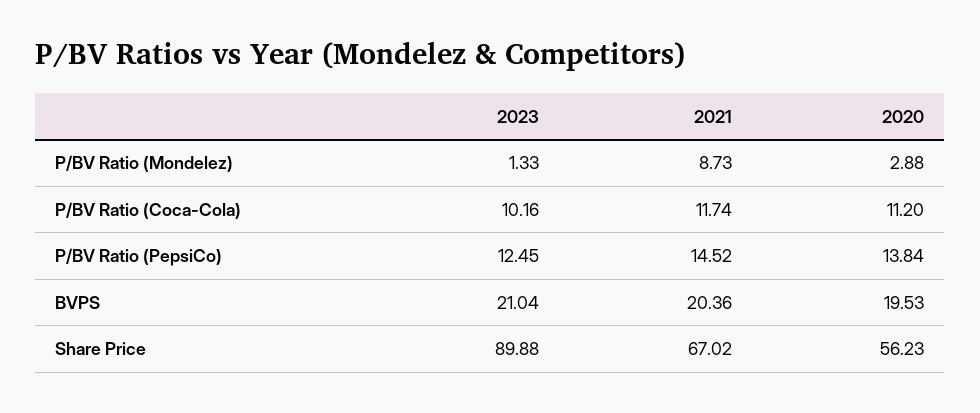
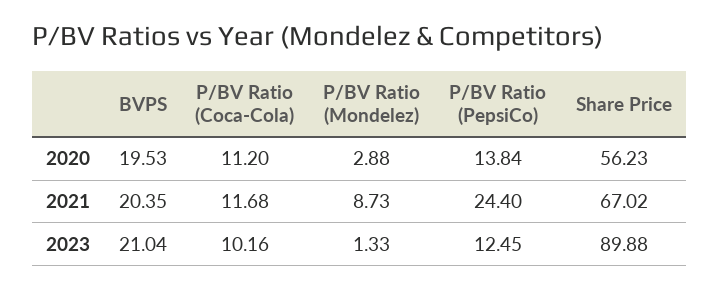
2021, P/BV Ratio (Coca-Cola): 11.74 -> 11.68
2021, P/BV Ratio (PepsiCo): 14.52 -> 24.4
2021, BVPS: 20.36 -> 20.35

